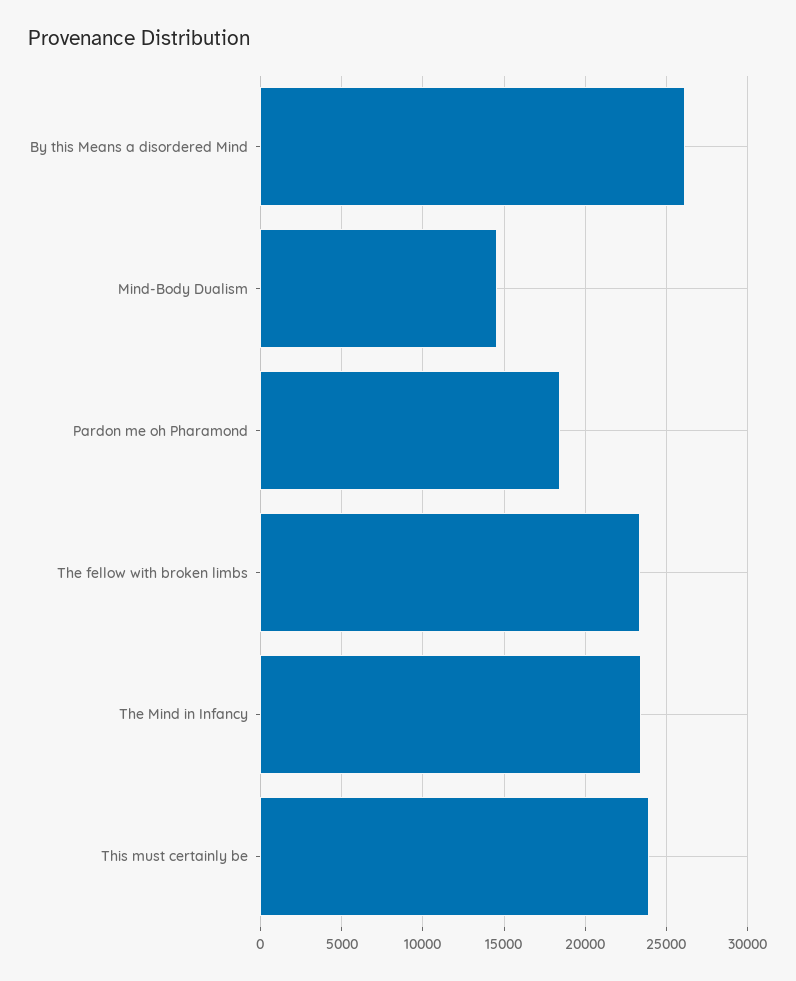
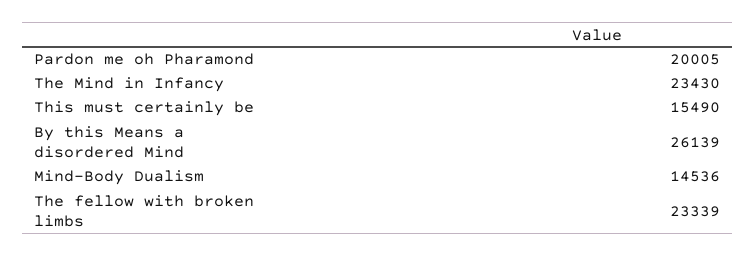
Pardon me oh Pharamond: 18500 -> 20005
This must certainly be: 24000 -> 15490

